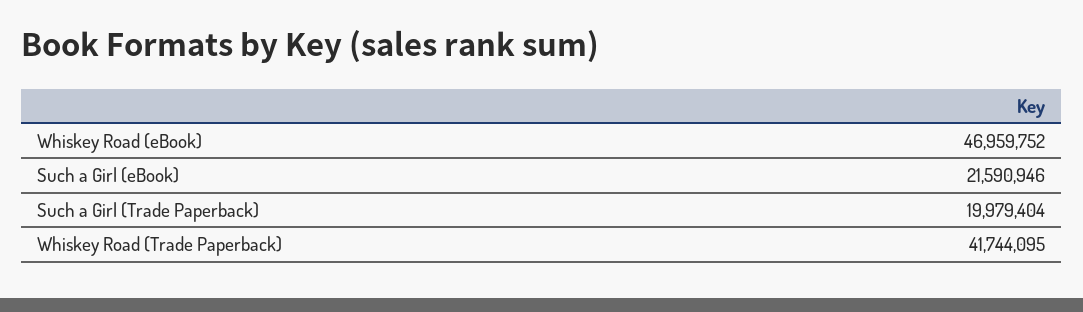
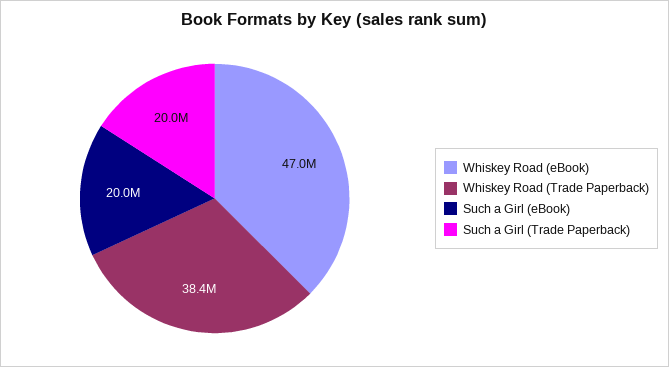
Such a Girl (eBook): 21590946 -> 20000000
Whiskey Road (Trade Paperback): 41744095 -> 38400000

